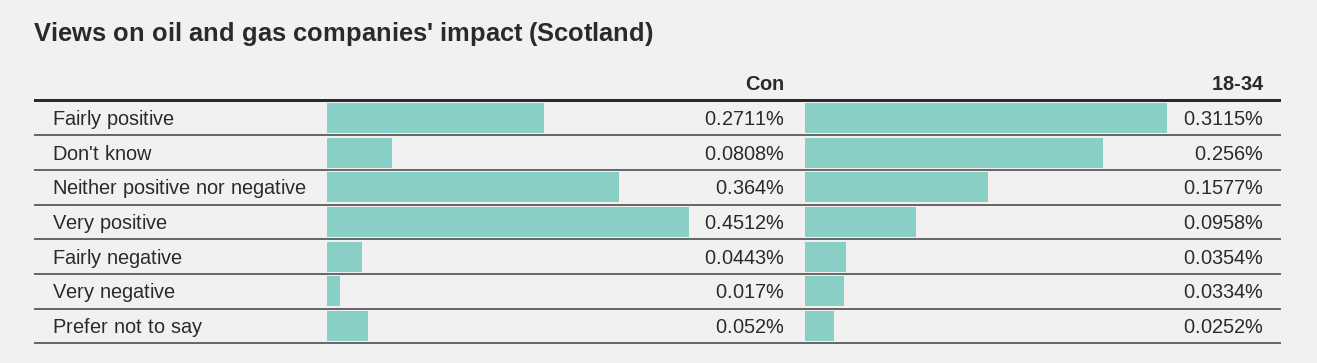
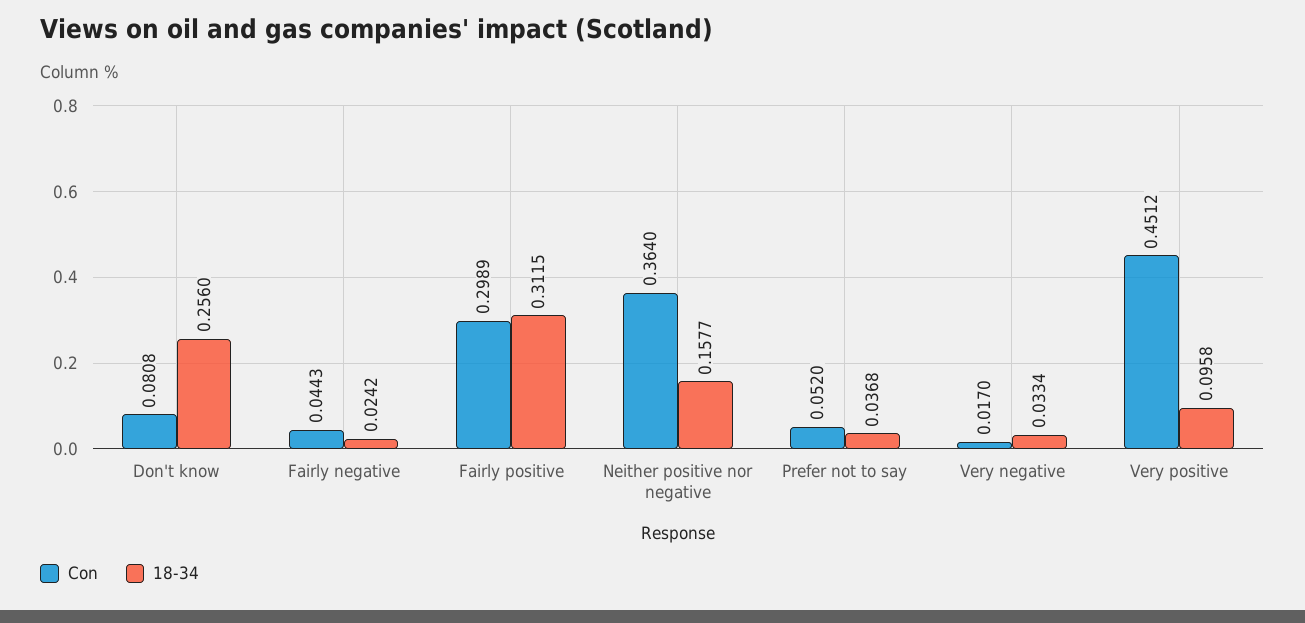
Con, Fairly positive: 0.2711 -> 0.2989
18-34, Fairly negative: 0.0354 -> 0.0242
18-34, Prefer not to say: 0.0252 -> 0.0368

